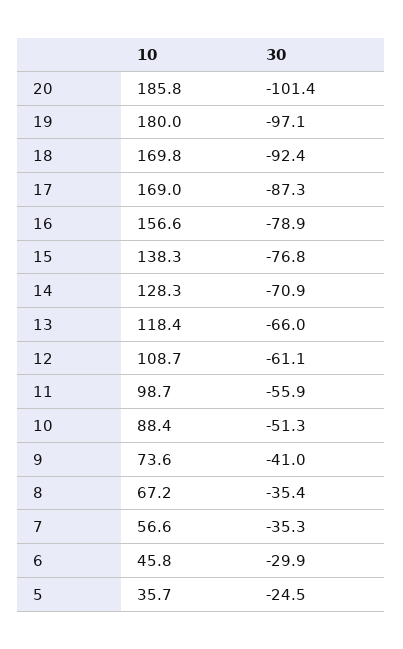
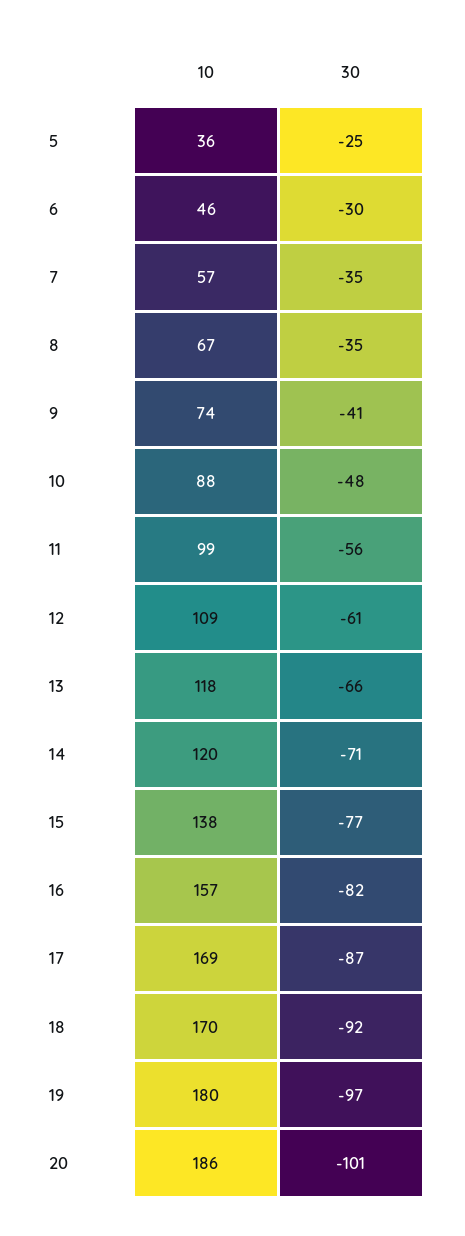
30, 16: -78.9 -> -82
10, 14: 128.3 -> 120
30, 10: -51.3 -> -48

